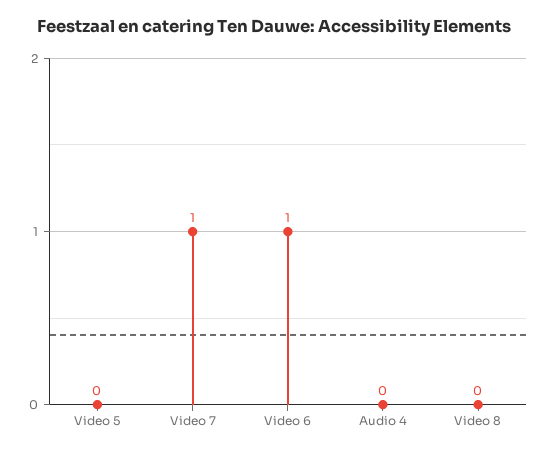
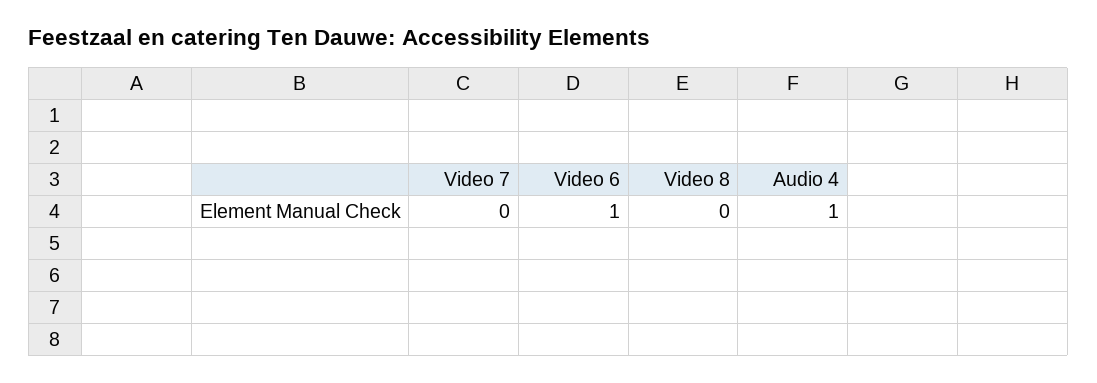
Video 5: 0 -> none
Video 7: 1 -> 0
Audio 4: 0 -> 1

